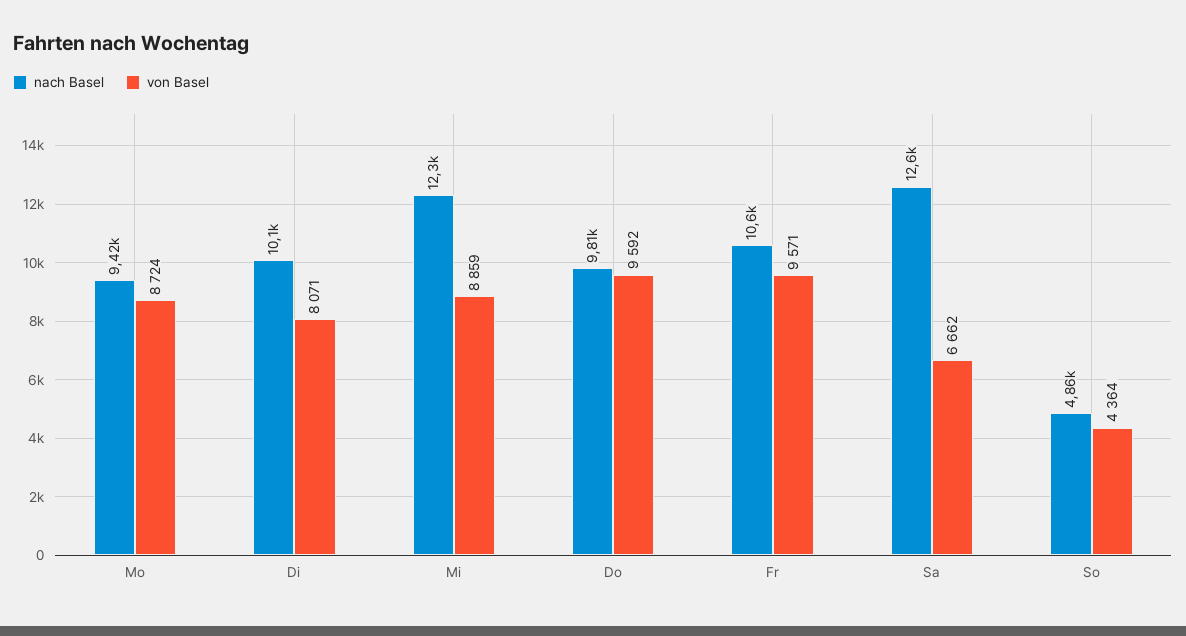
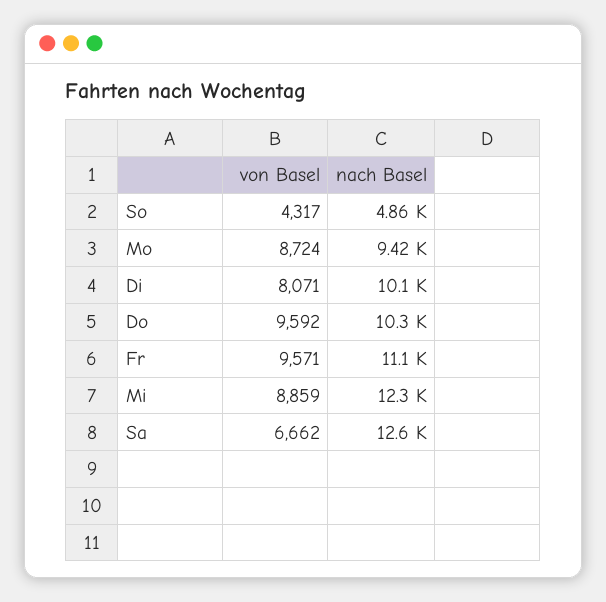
nach Basel, Do: 9810 -> 10300
nach Basel, Fr: 10600 -> 11100
von Basel, So: 4364 -> 4317

